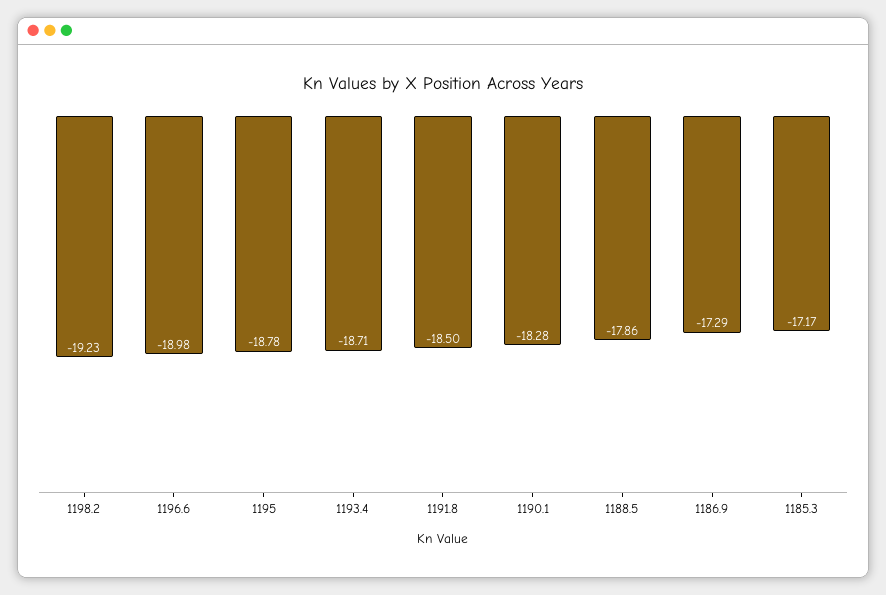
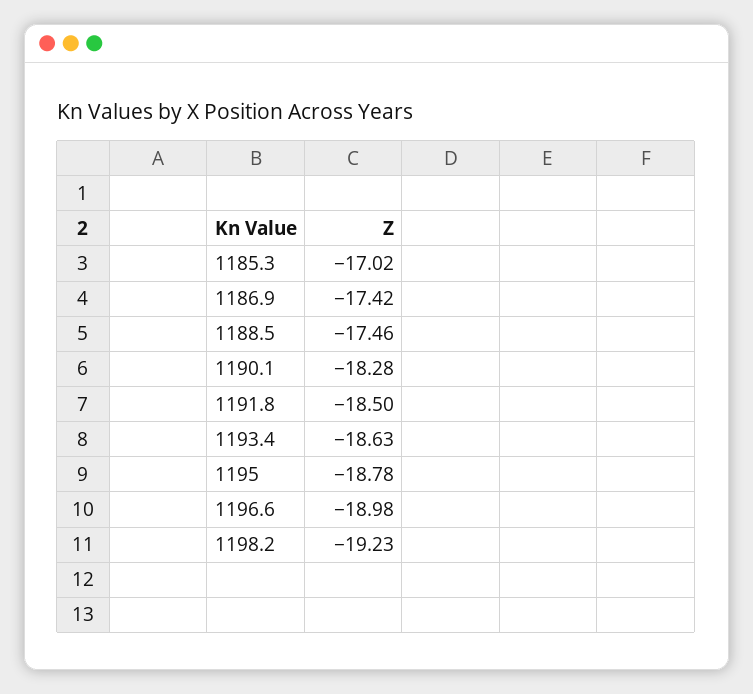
1193.4: -18.71 -> -18.63
1188.5: -17.86 -> -17.46
1186.9: -17.29 -> -17.42
1185.3: -17.17 -> -17.02

